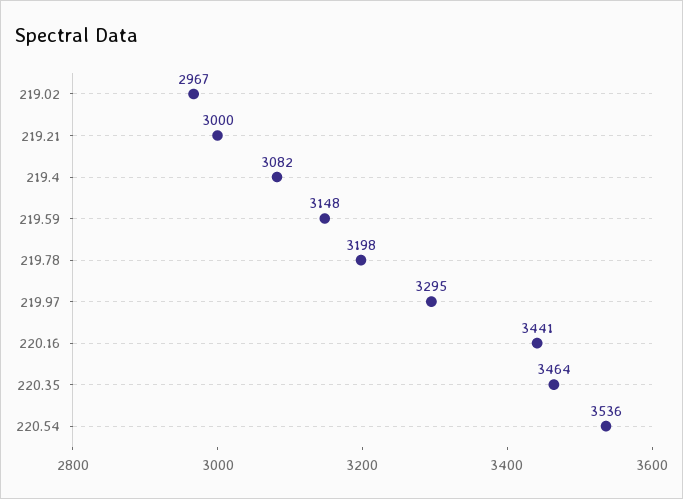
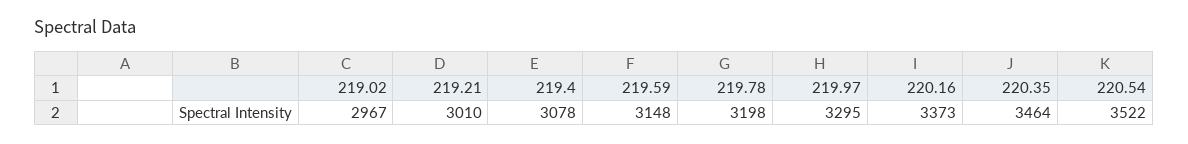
219.21: 3000 -> 3010
219.4: 3082 -> 3078
220.16: 3441 -> 3373
220.54: 3536 -> 3522

